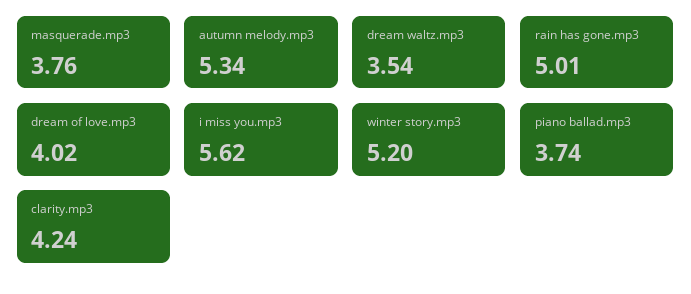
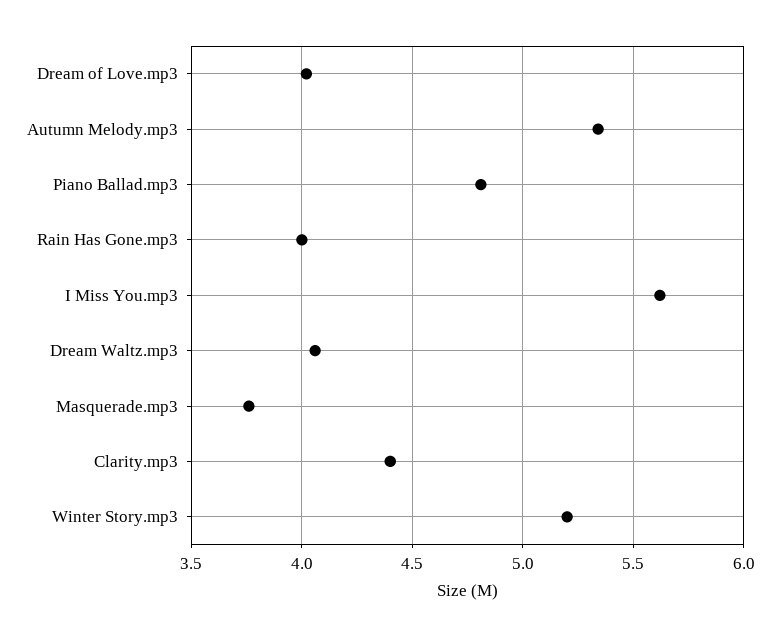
dream waltz.mp3: 3.54 -> 4.05
rain has gone.mp3: 5.01 -> 4
piano ballad.mp3: 3.74 -> 4.8
clarity.mp3: 4.24 -> 4.4

